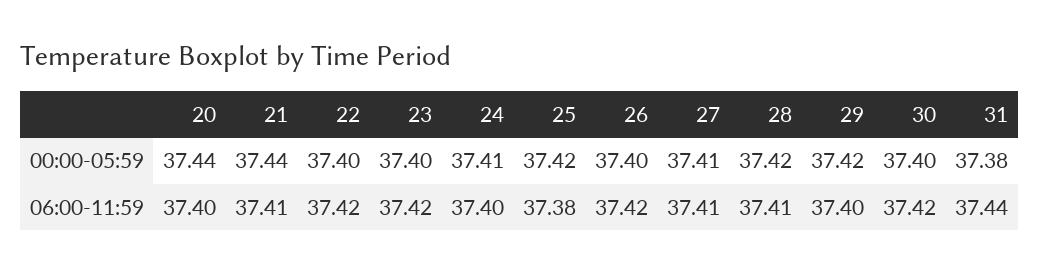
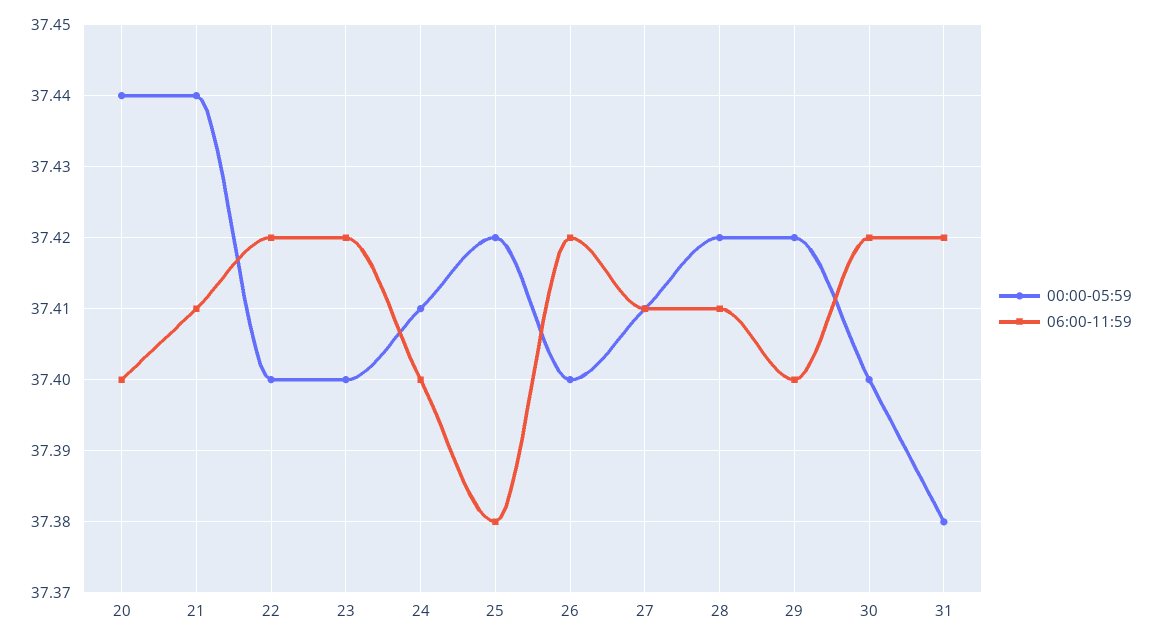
06:00-11:59, 31: 37.44 -> 37.42

